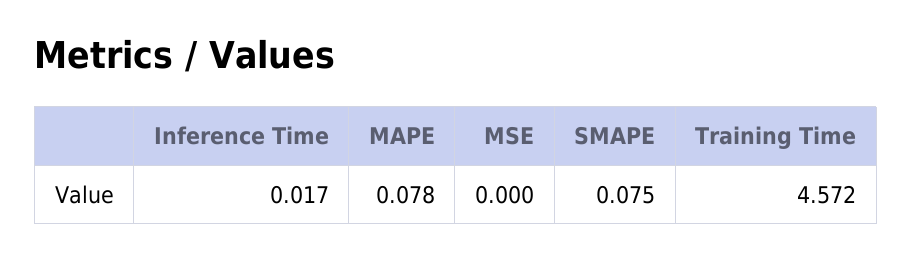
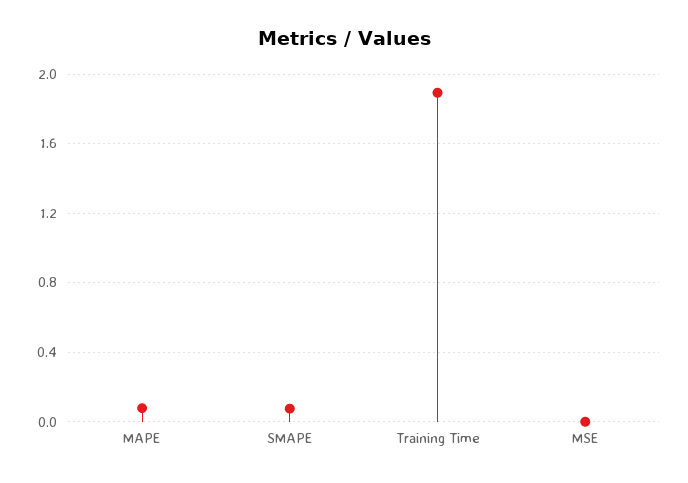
Inference Time: 0.017 -> none
Training Time: 4.572 -> 1.9

